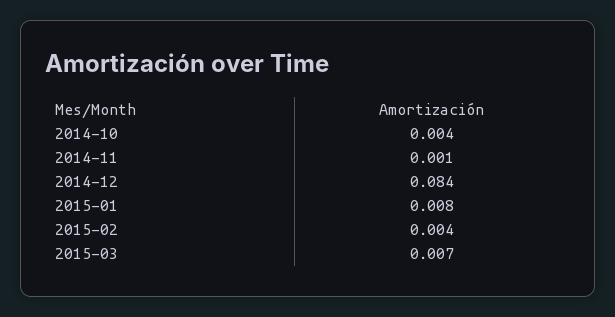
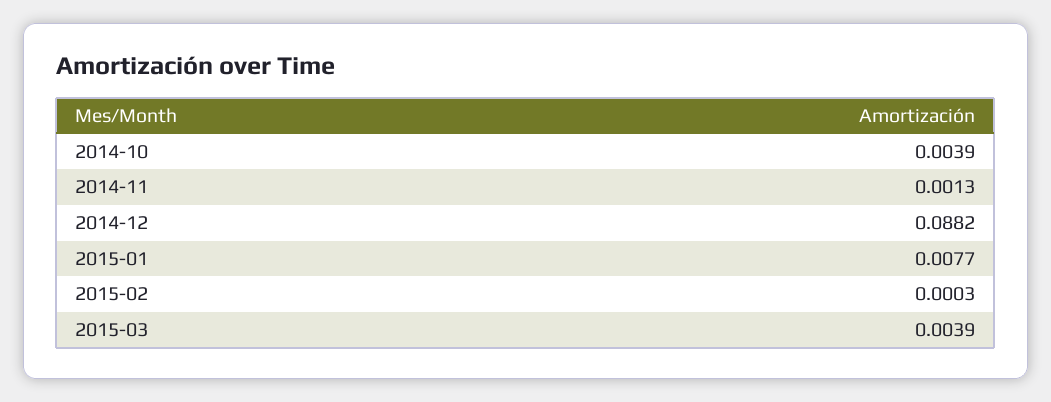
2014-12: 0.084 -> 0.0882
2015-02: 0.004 -> 0.0003
2015-03: 0.007 -> 0.0039

